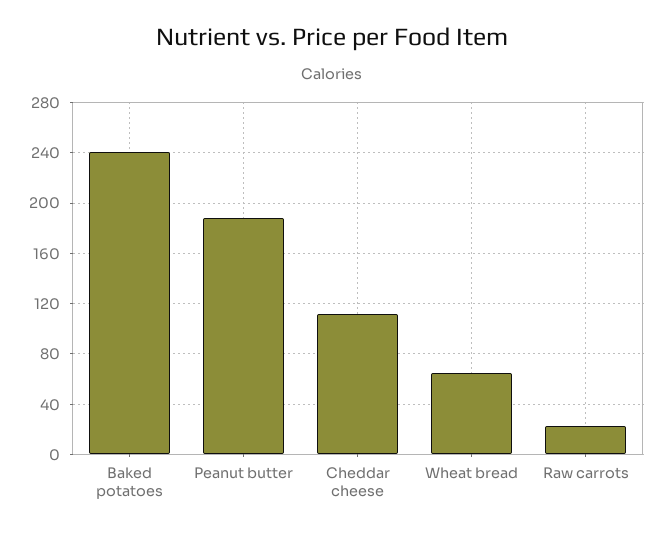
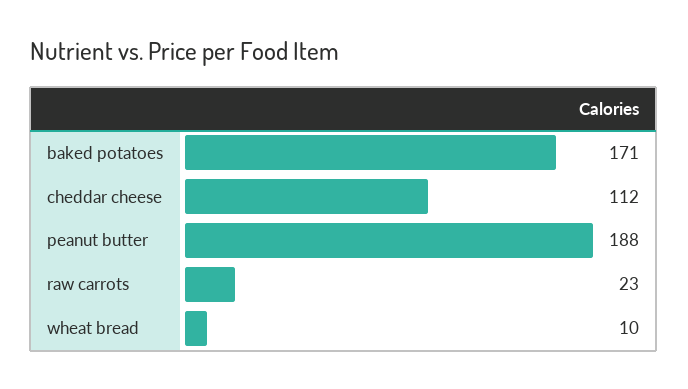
Baked potatoes: 240 -> 171
Wheat bread: 65 -> 10

